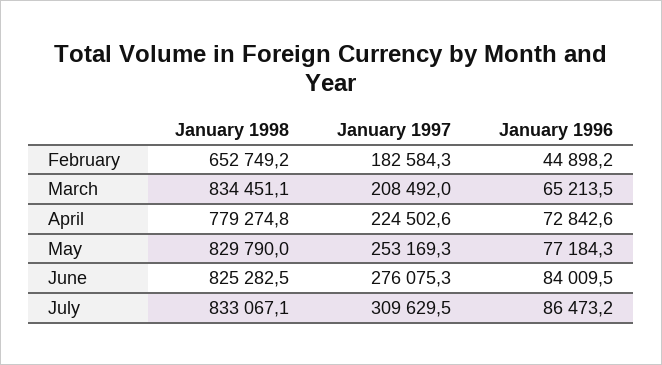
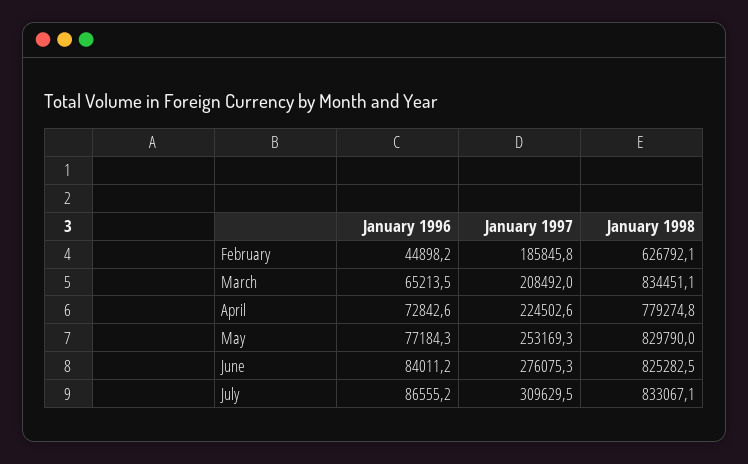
January 1998, February: 652749.2 -> 626792.1
January 1997, February: 182584.3 -> 185845.8
January 1996, June: 84009.5 -> 84011.2
January 1996, July: 86473.2 -> 86555.2

